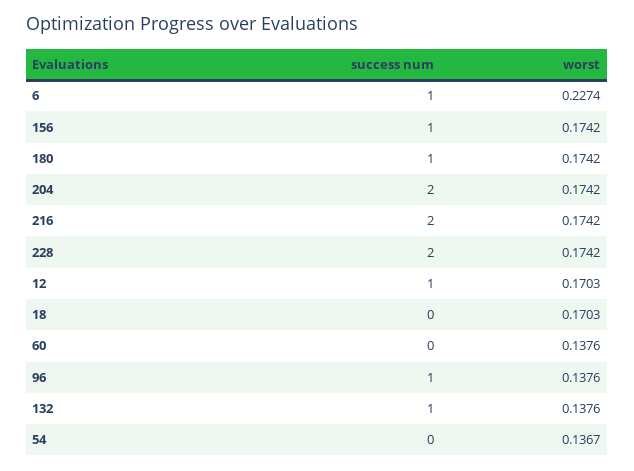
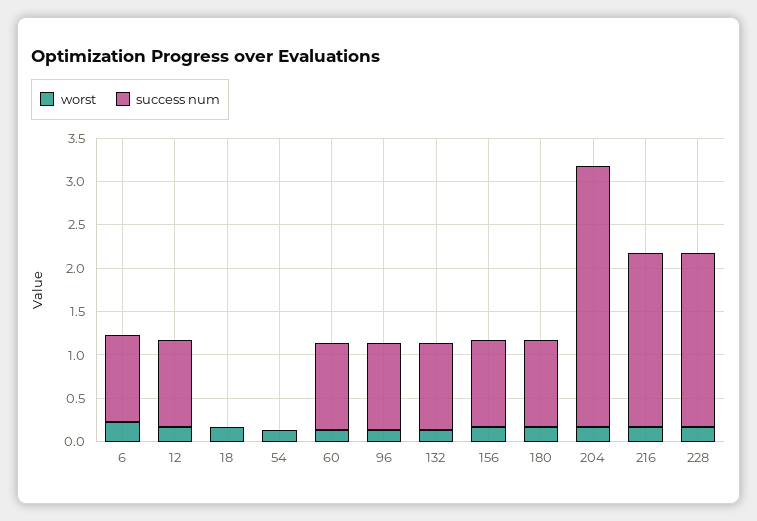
success num, 204: 2 -> 3
success num, 60: 0 -> 1

